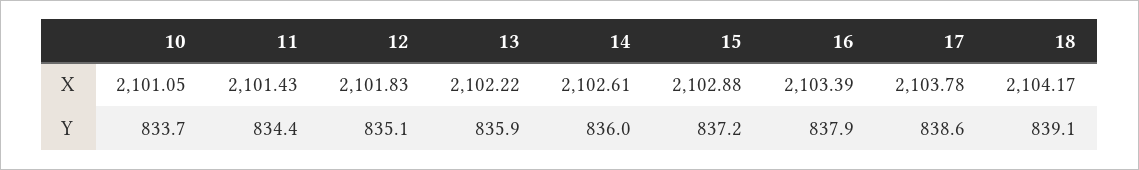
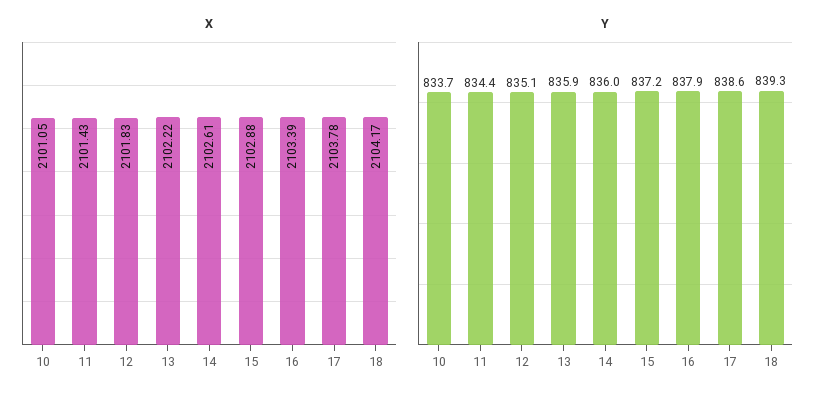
Y, 18: 839.1 -> 839.3

